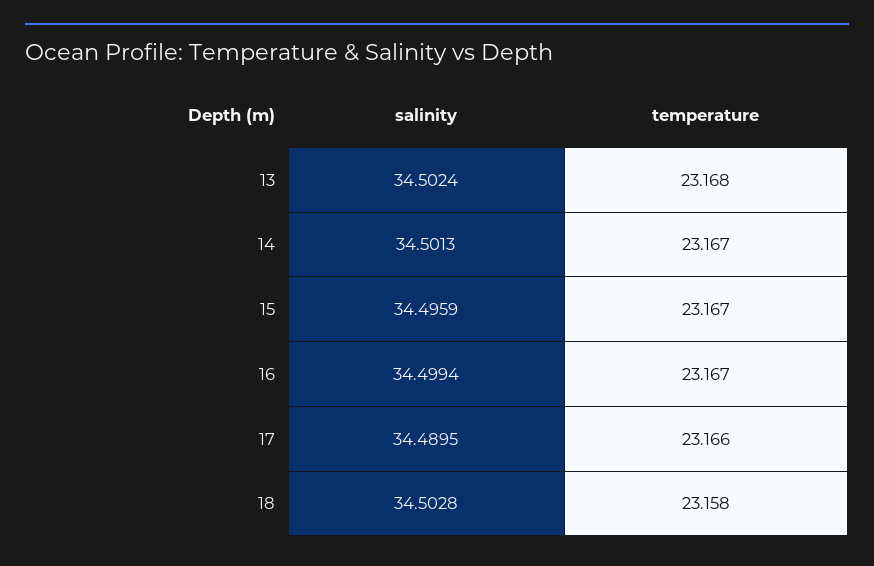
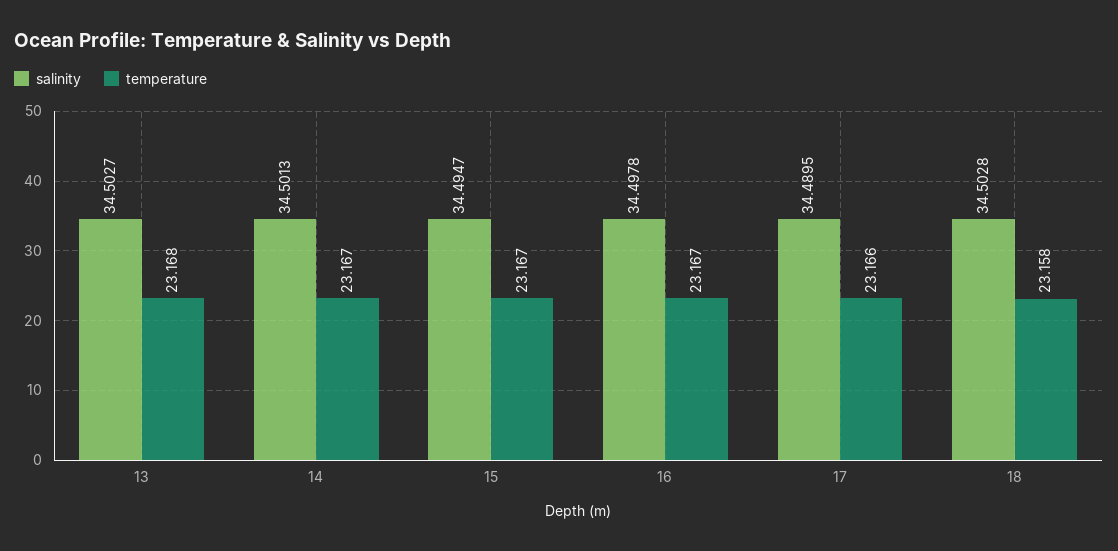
salinity, 13: 34.5024 -> 34.5027
salinity, 15: 34.4959 -> 34.4947
salinity, 16: 34.4994 -> 34.4978

